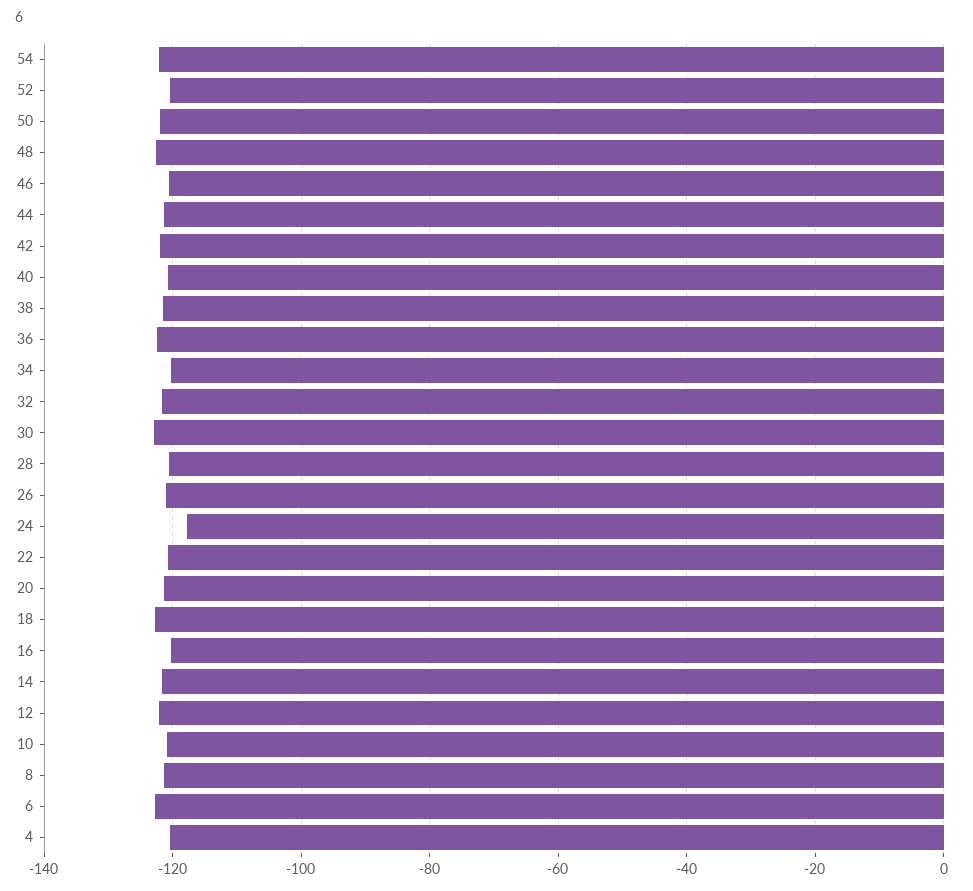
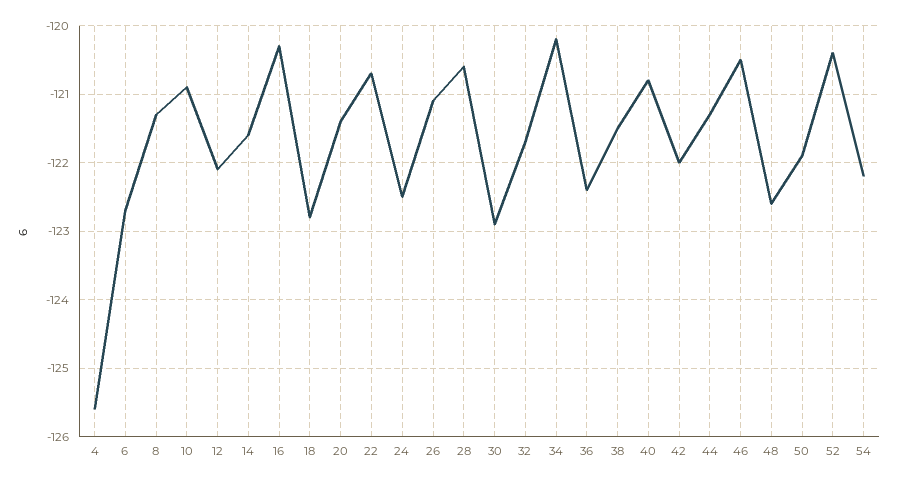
24: -118 -> -122.5
4: -120 -> -125.6

